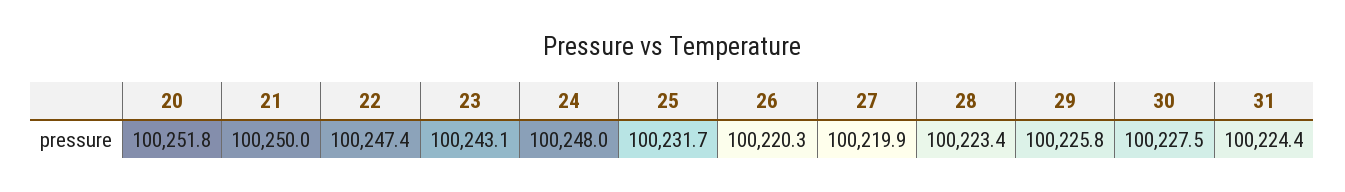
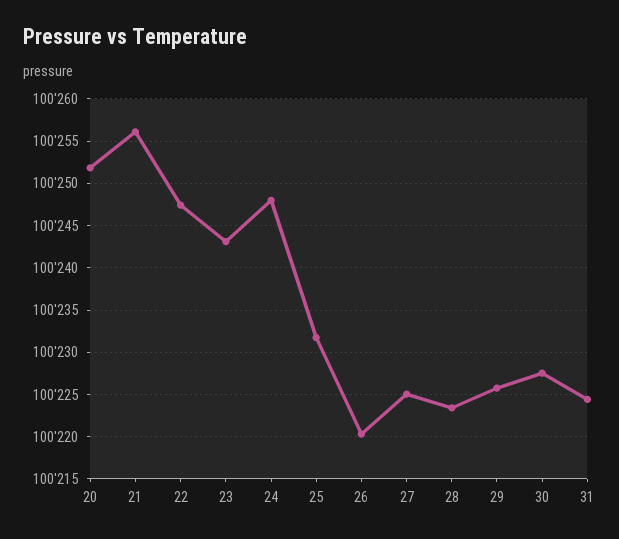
21: 100250 -> 100256
27: 100219.9 -> 100225

